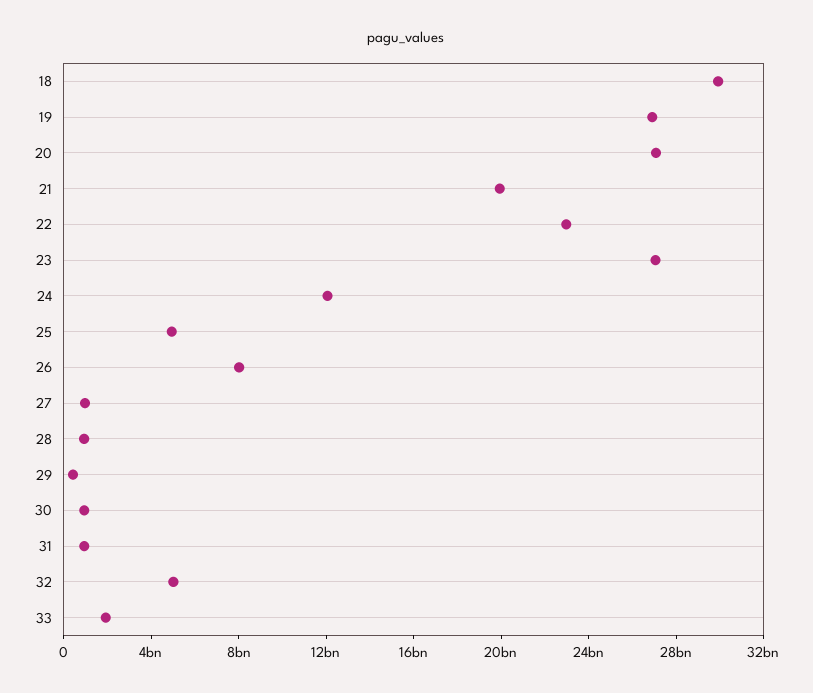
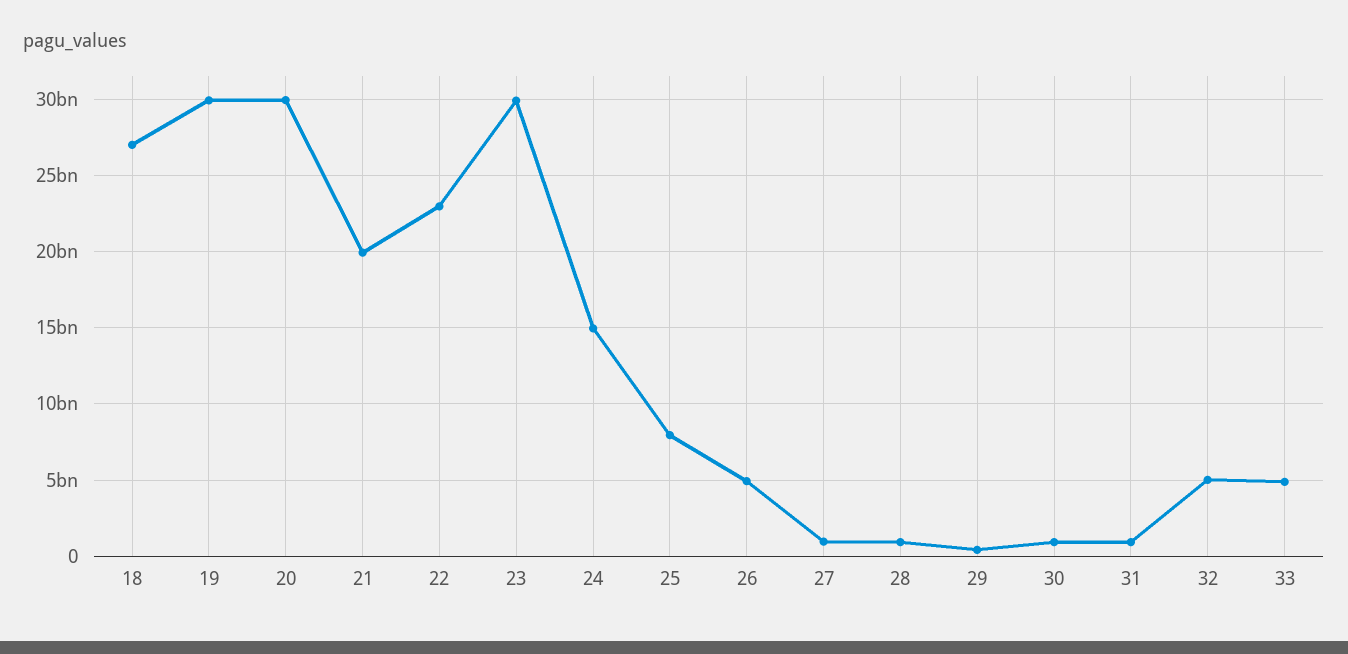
18: 30000000000 -> 27000000000
19: 27000000000 -> 30000000000
20: 27000000000 -> 30000000000
23: 27000000000 -> 30000000000
24: 12000000000 -> 15000000000
25: 5000000000 -> 8000000000
26: 8000000000 -> 5000000000
33: 2000000000 -> 5000000000

